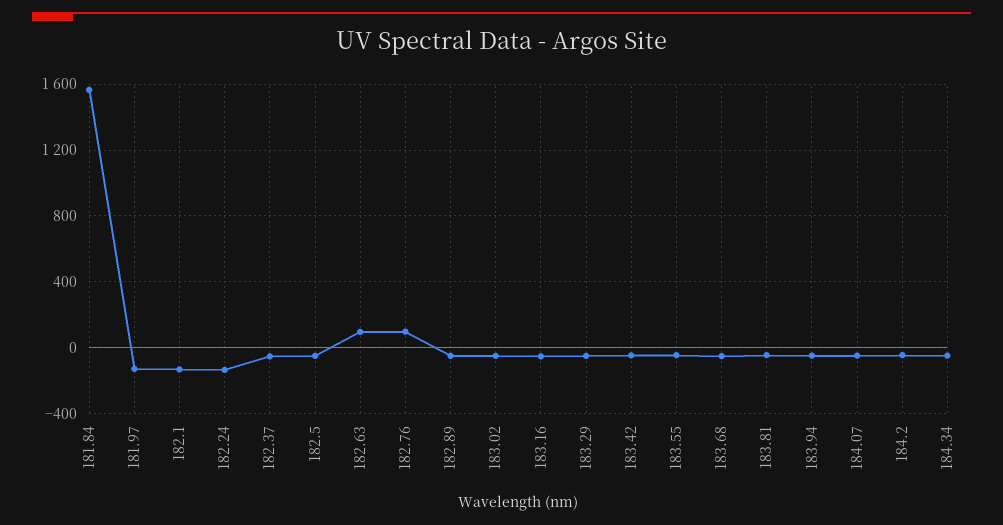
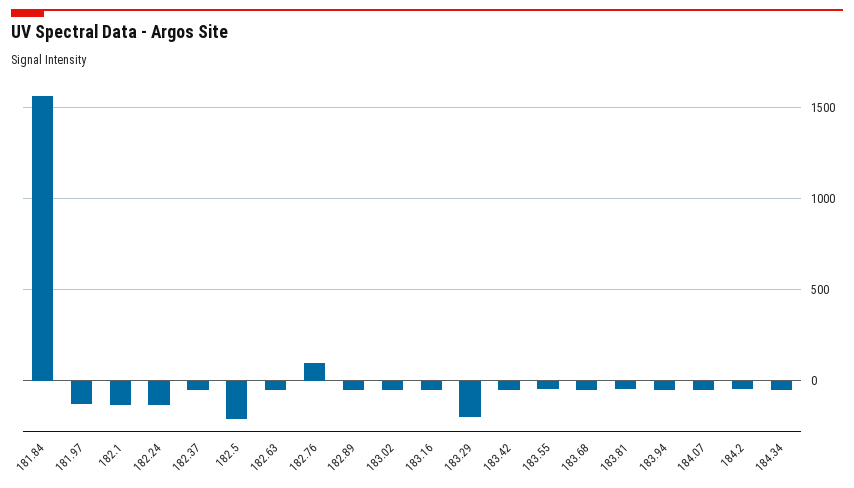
182.5: -50 -> -200
182.63: 100 -> -50
183.29: -50 -> -200

